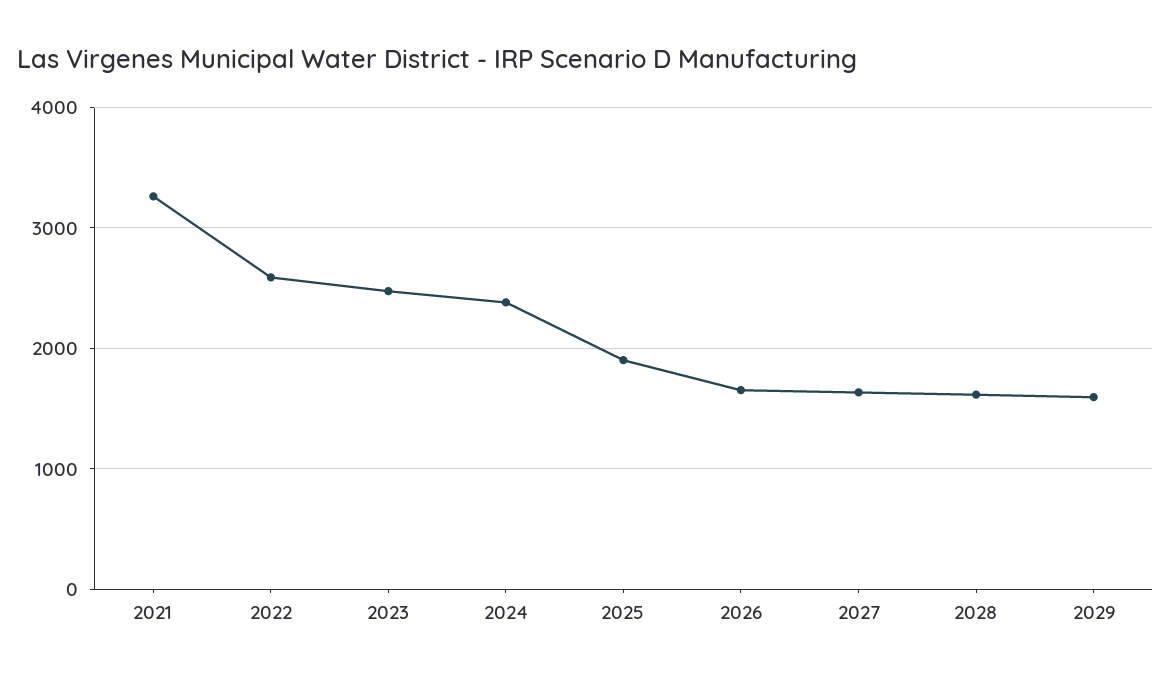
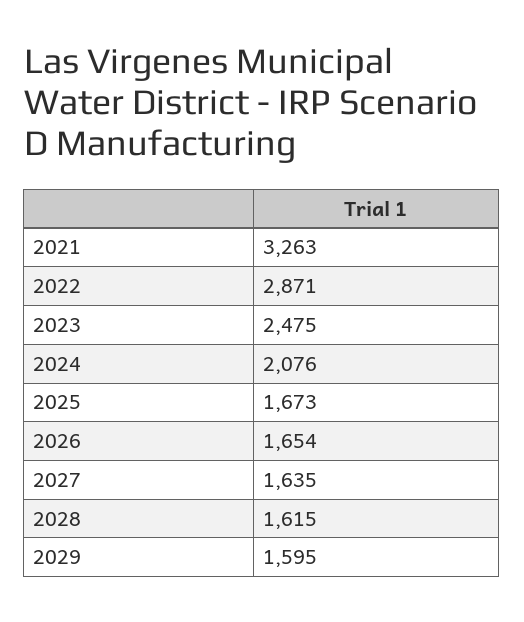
2022: 2600 -> 2871
2024: 2400 -> 2076
2025: 1900 -> 1673

